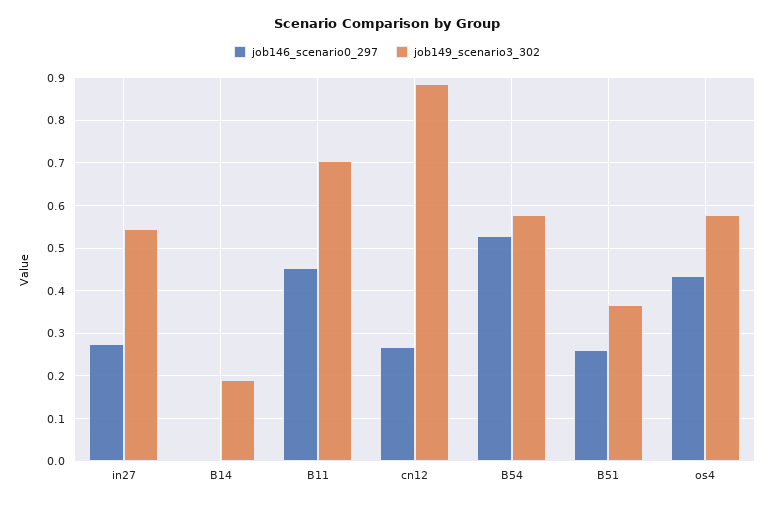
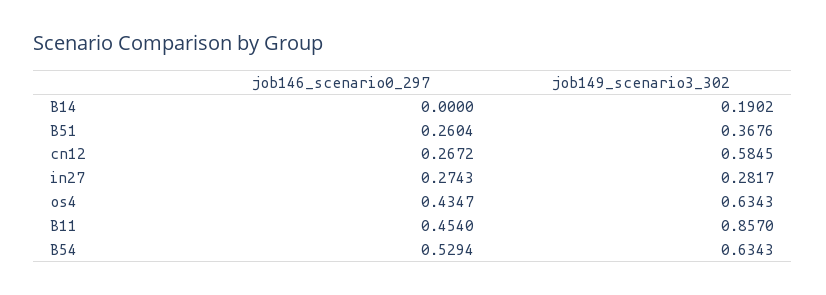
job149_scenario3_302, in27: 0.54 -> 0.2817
job149_scenario3_302, B11: 0.7 -> 0.857
job149_scenario3_302, cn12: 0.88 -> 0.5845
job149_scenario3_302, B54: 0.58 -> 0.6343
job149_scenario3_302, os4: 0.58 -> 0.6343

